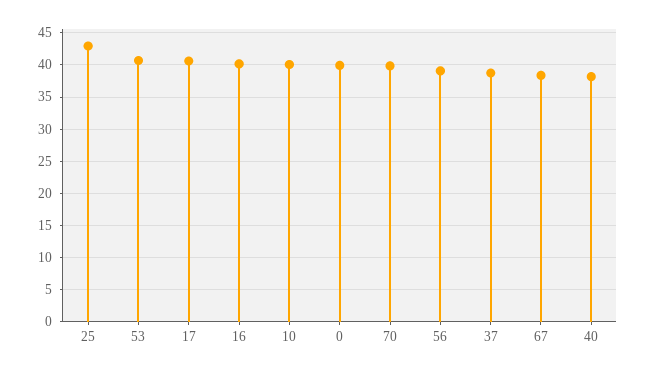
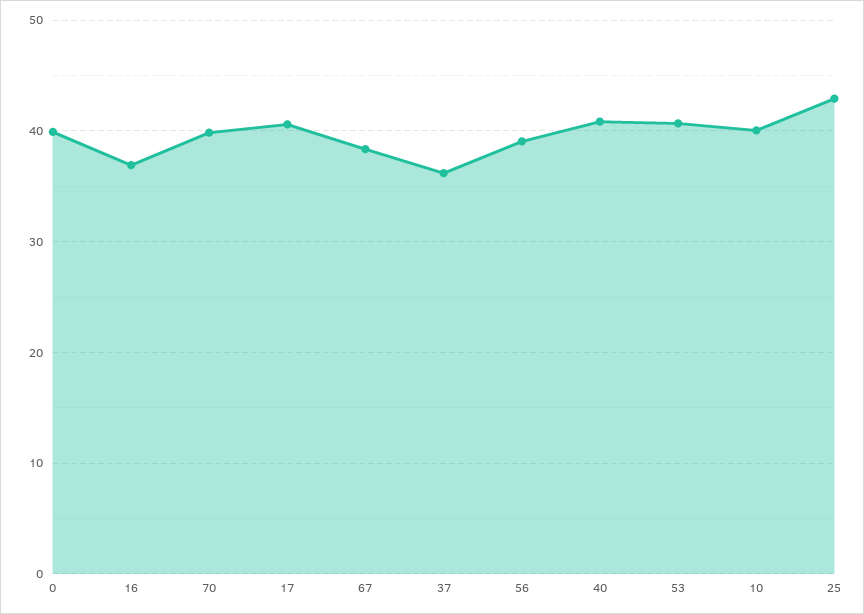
16: 40 -> 37
37: 39 -> 36
40: 38 -> 41

